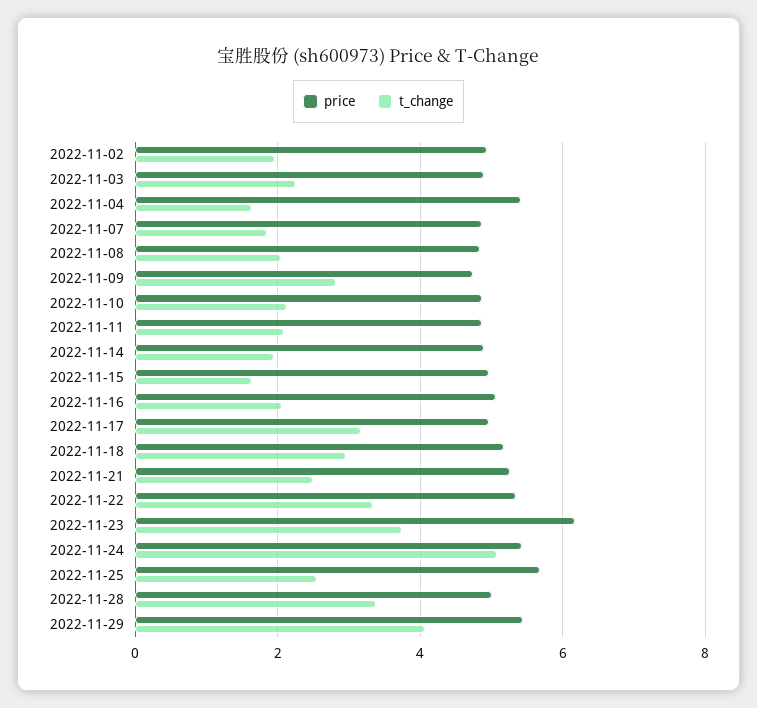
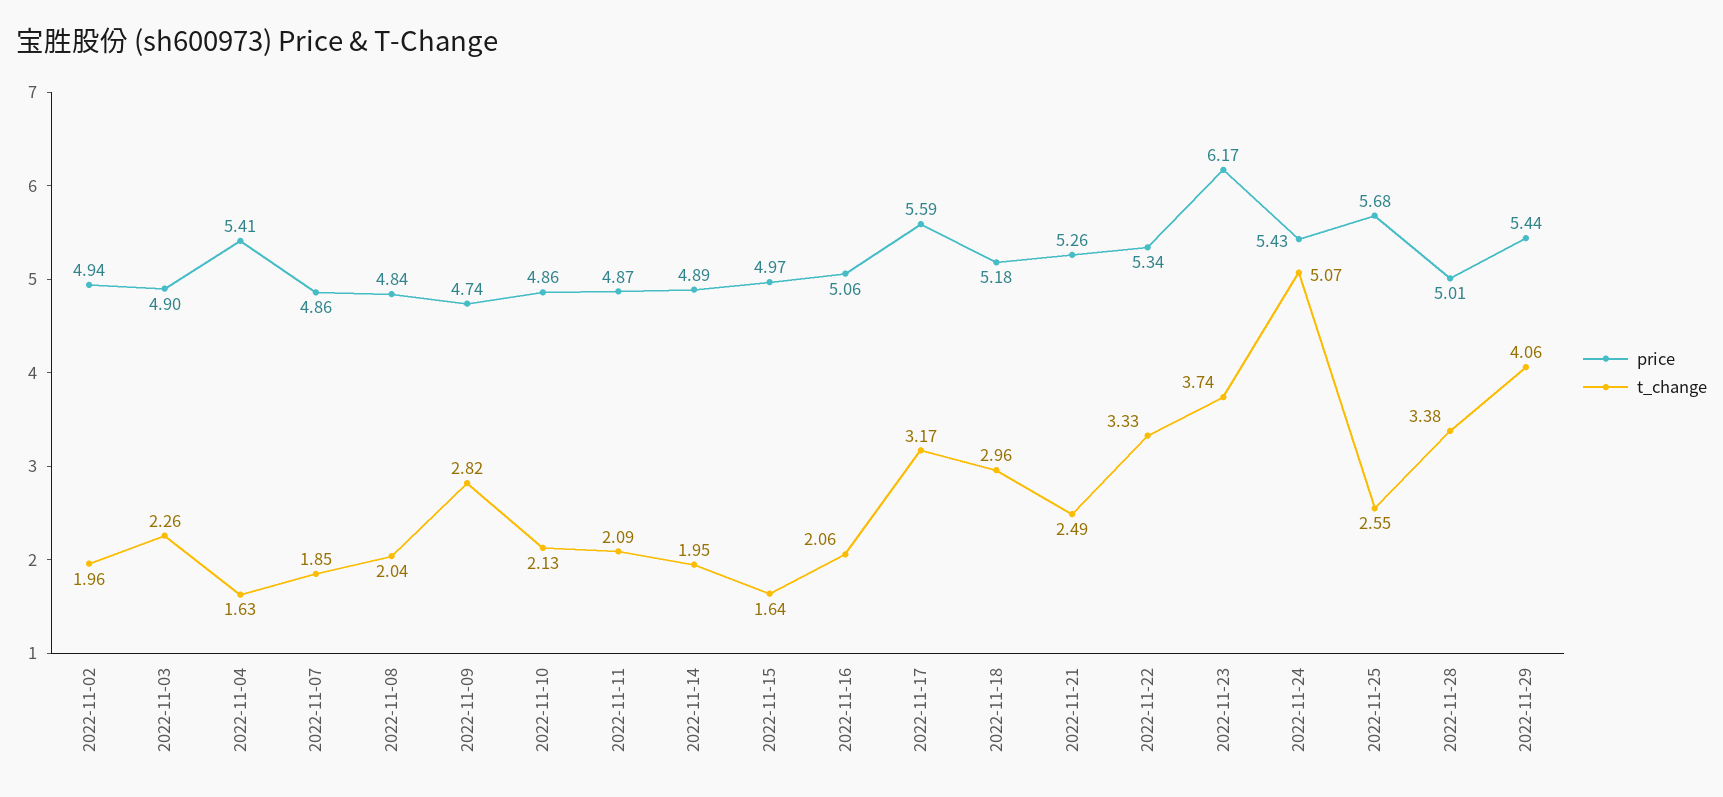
price, 2022-11-17: 5 -> 5.59

